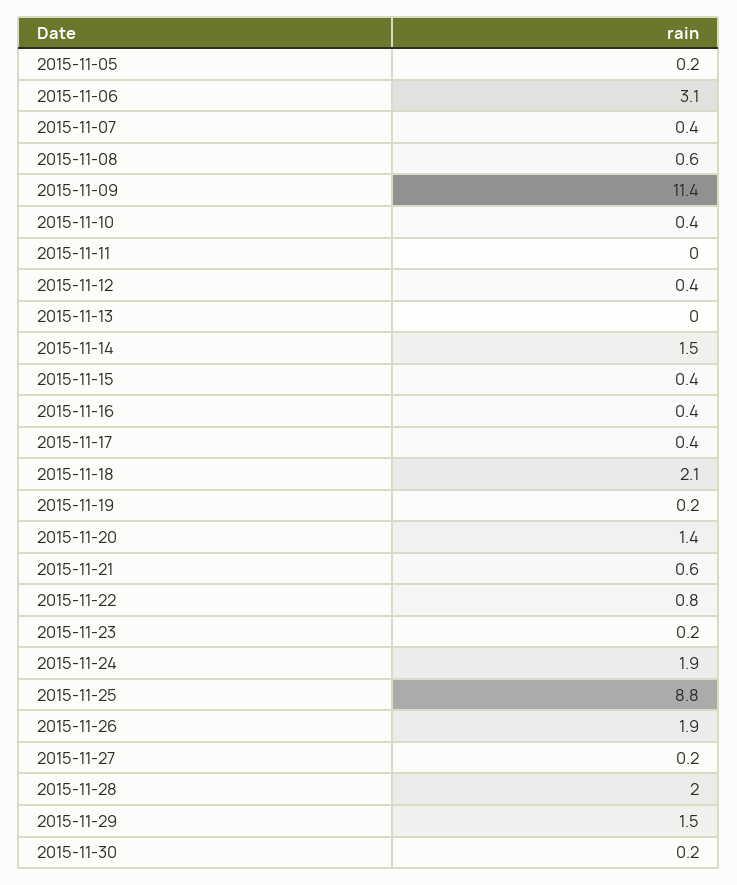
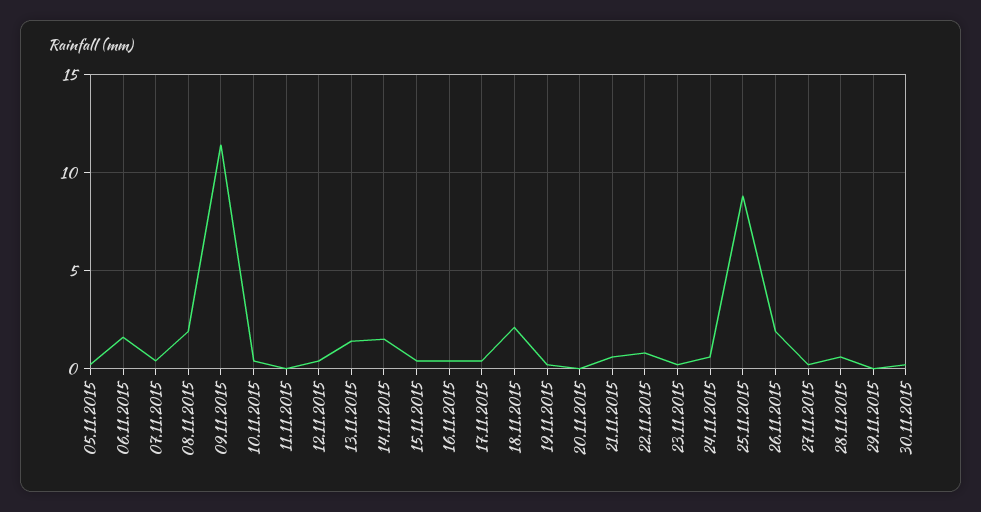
2015-11-06: 3.1 -> 1.5
2015-11-08: 0.6 -> 2
2015-11-13: 0 -> 1.5
2015-11-20: 1.4 -> 0
2015-11-24: 1.9 -> 0.5
2015-11-28: 2 -> 0.5
2015-11-29: 1.5 -> 0

